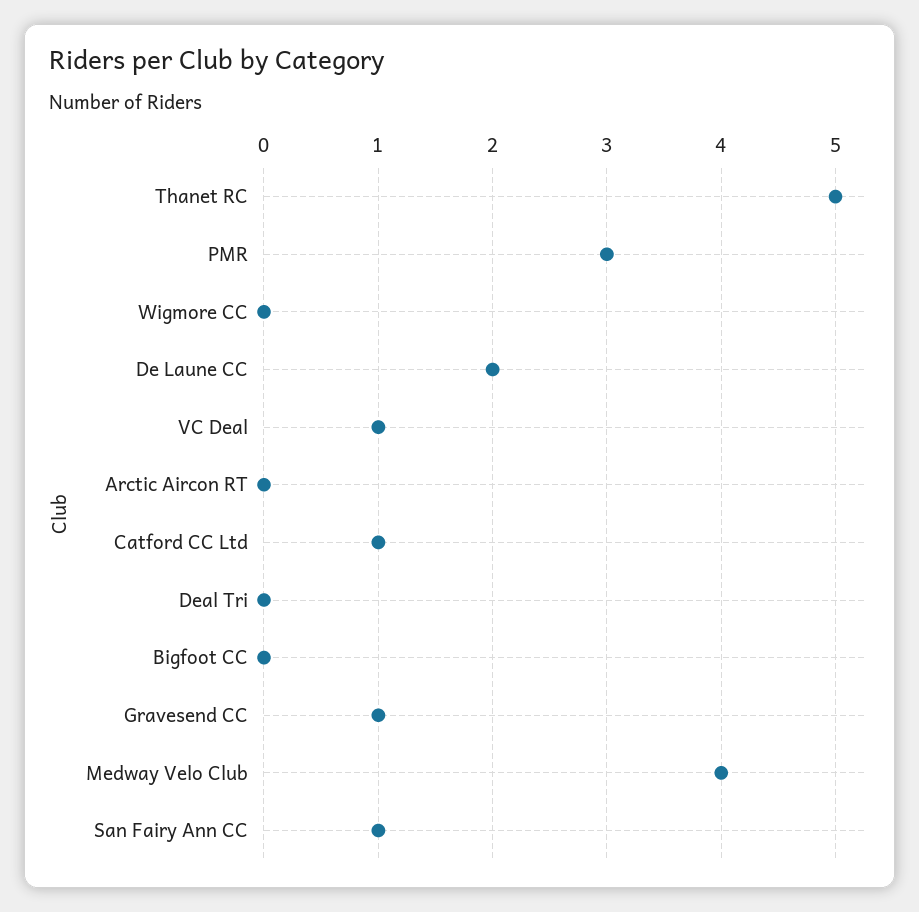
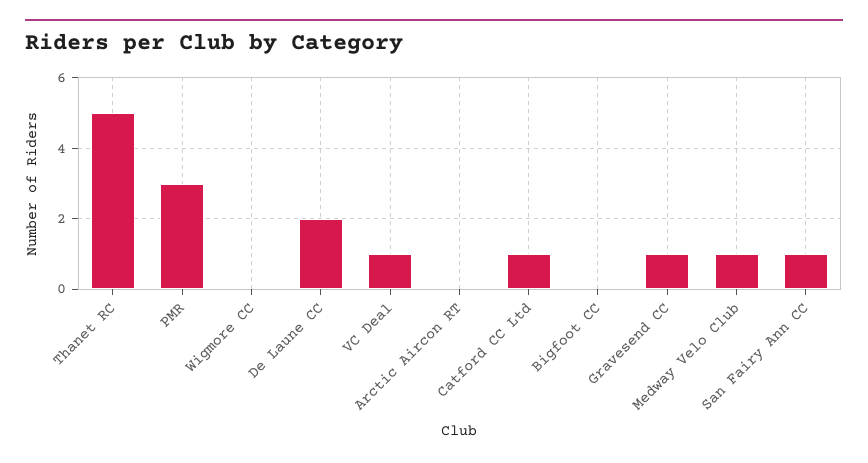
Deal Tri: 0 -> none
Medway Velo Club: 4 -> 1

